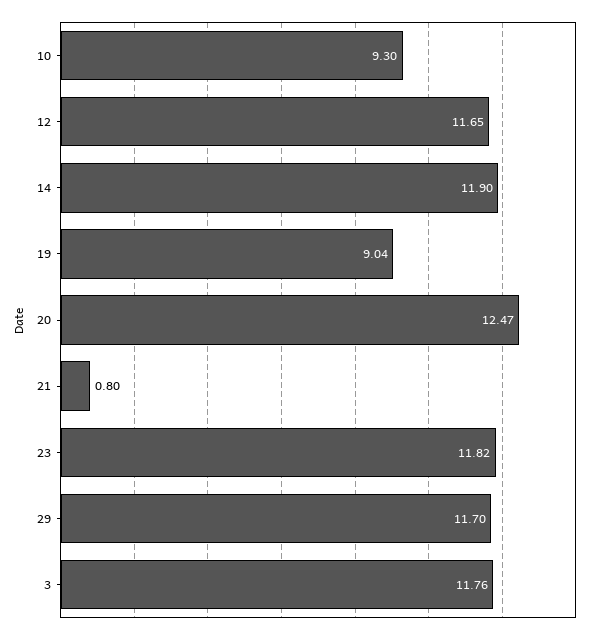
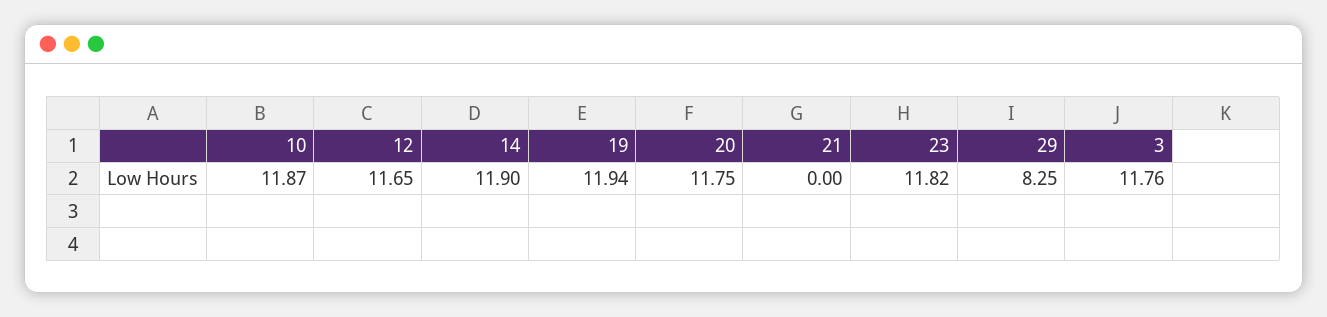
10: 9.3 -> 11.87
19: 9.04 -> 11.94
20: 12.47 -> 11.75
21: 0.8 -> 0
29: 11.7 -> 8.25

